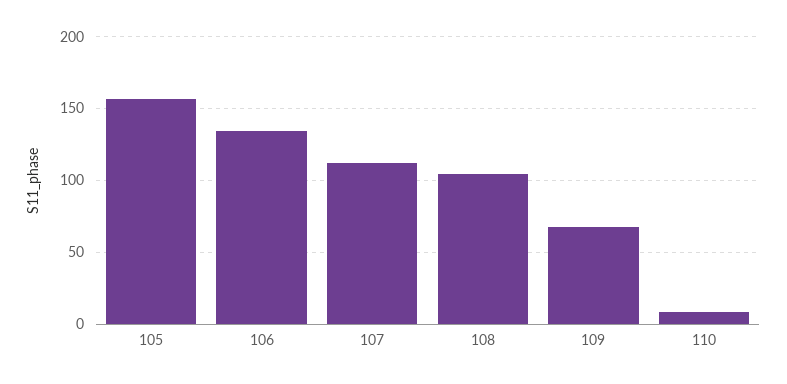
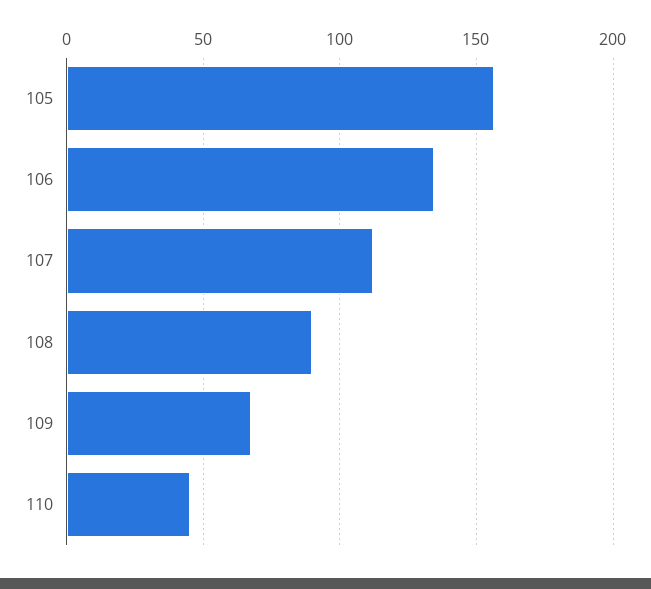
108: 105 -> 90
110: 10 -> 45

